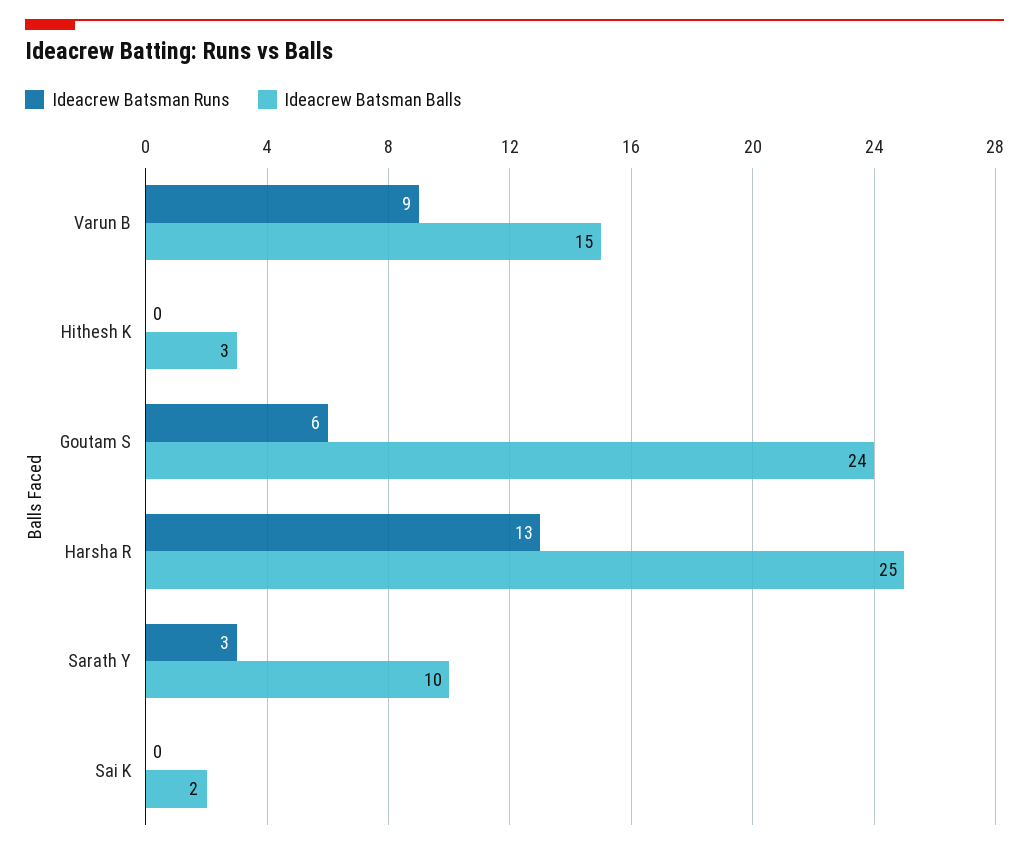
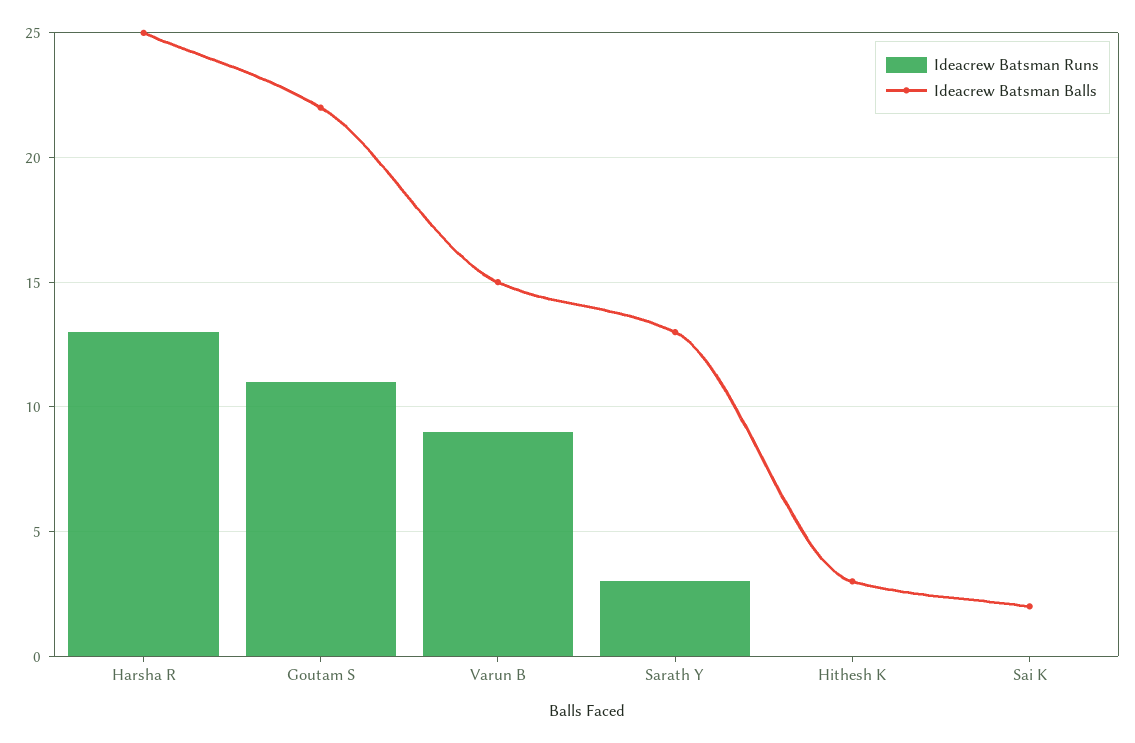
Ideacrew Batsman Runs, Goutam S: 6 -> 11
Ideacrew Batsman Balls, Goutam S: 24 -> 22
Ideacrew Batsman Balls, Sarath Y: 10 -> 13

